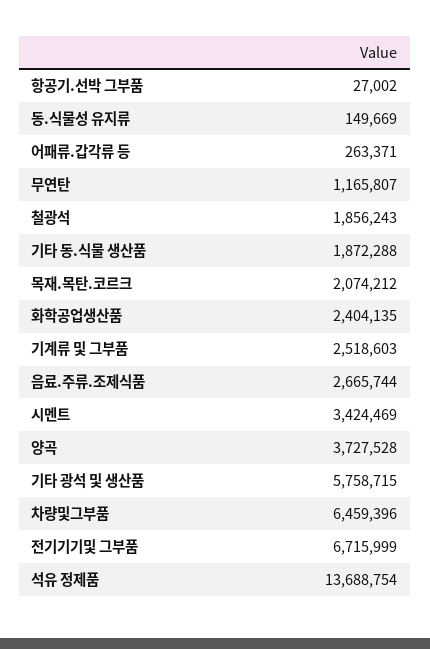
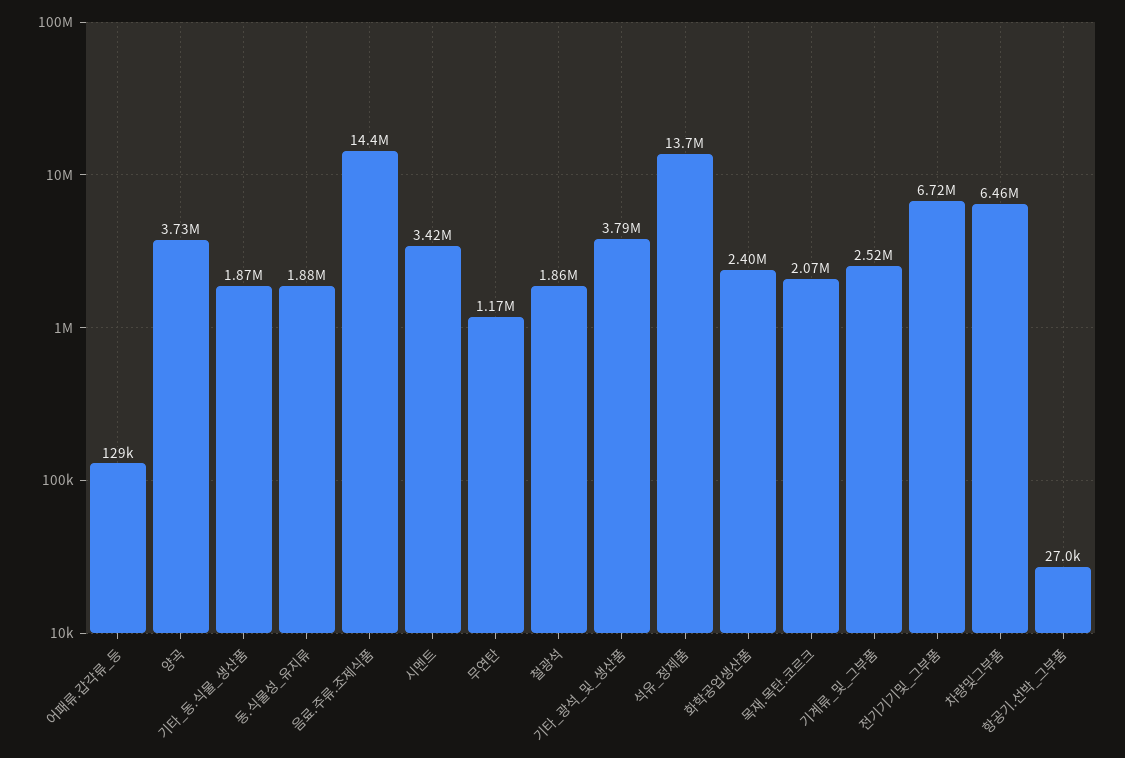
동.식물성 유지류: 149669 -> 1880000
어패류.갑각류 등: 263371 -> 129000
음료.주류.조제식품: 2665744 -> 14400000
기타 광석 및 생산품: 5758715 -> 3790000

